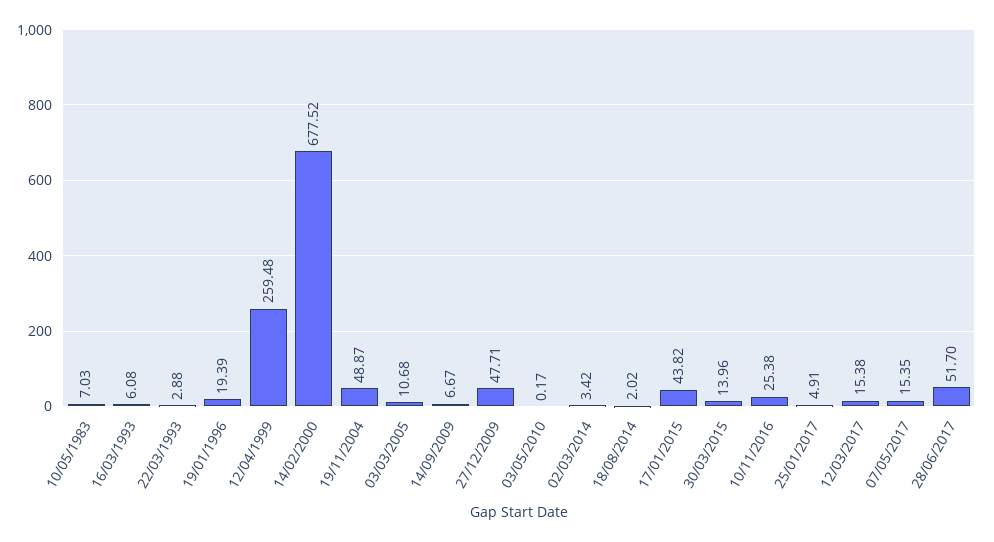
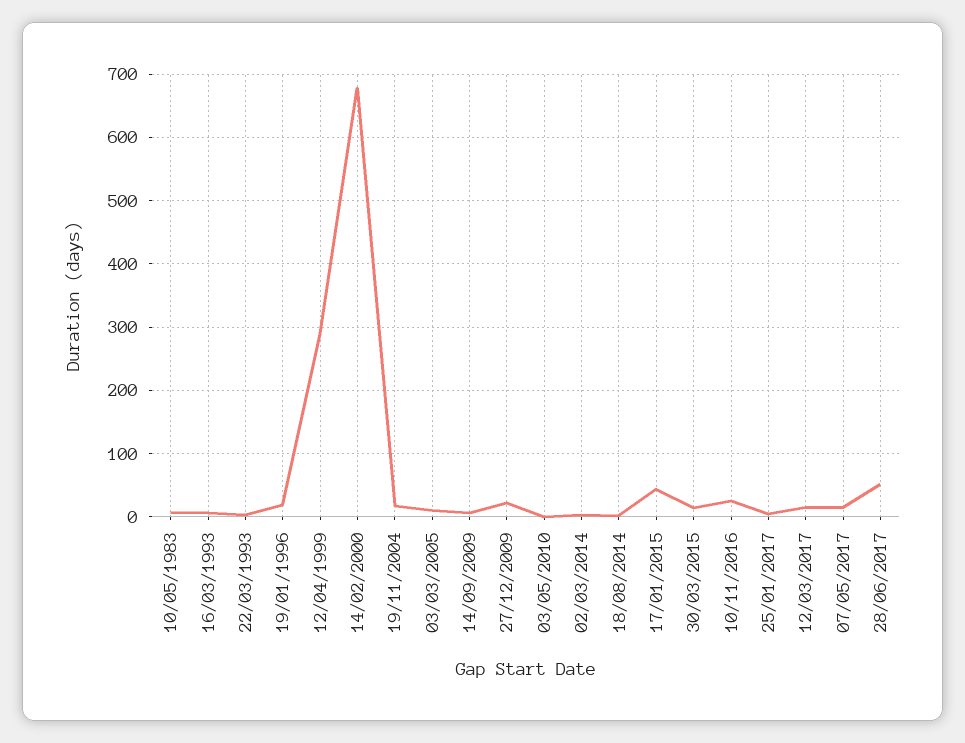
12/04/1999: 259.48 -> 290
19/11/2004: 48.87 -> 20
27/12/2009: 47.71 -> 20

